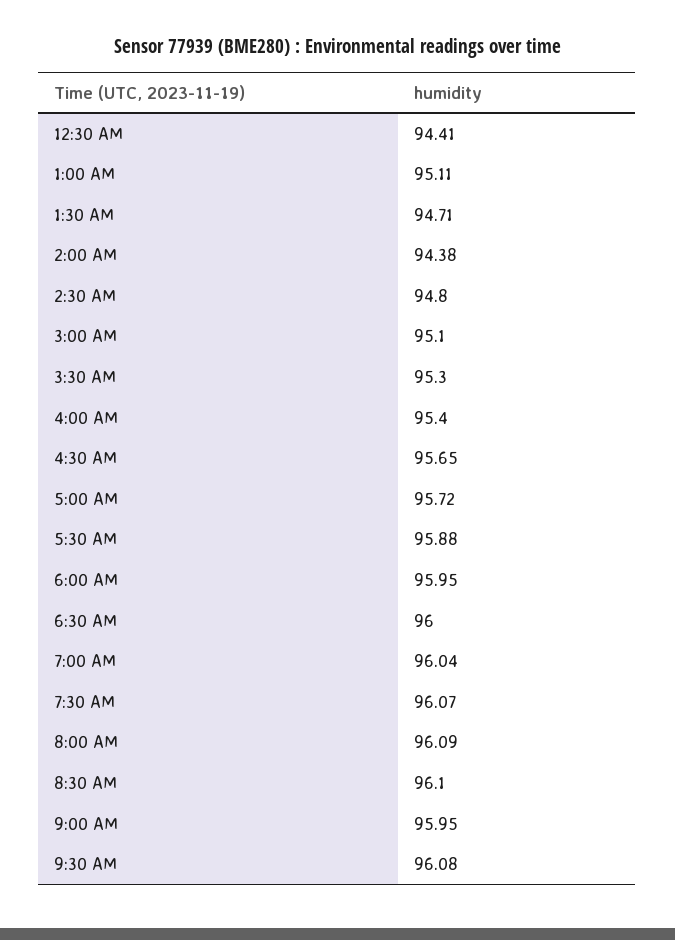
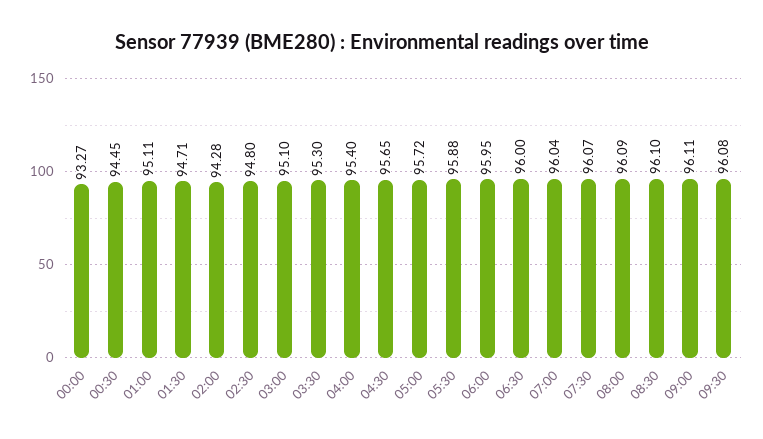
12:30 AM: 94.41 -> 94.45
2:00 AM: 94.38 -> 94.28
9:00 AM: 95.95 -> 96.11
00:00: none -> 93.27

